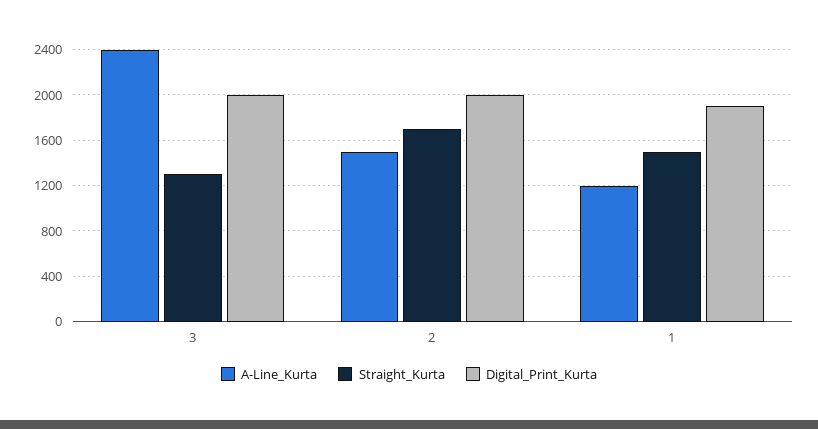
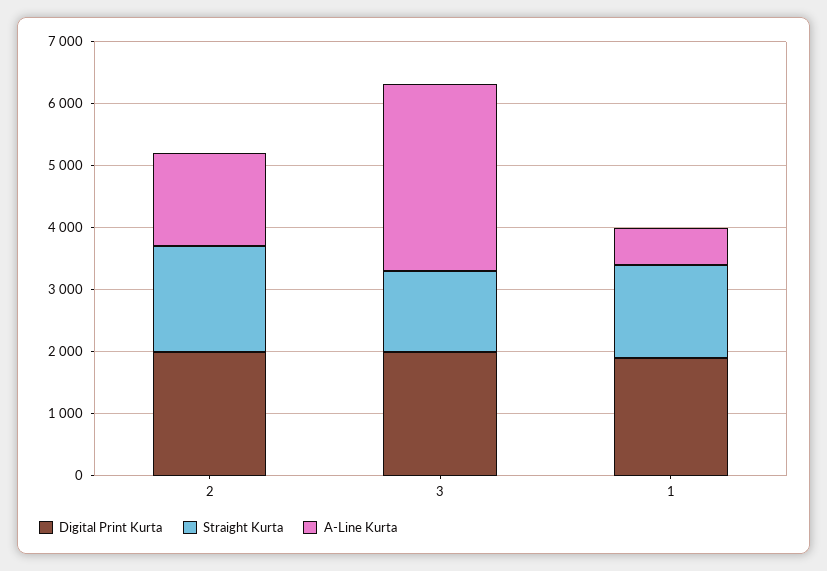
A-Line_Kurta, 3: 2400 -> 3000
A-Line_Kurta, 1: 1200 -> 600

